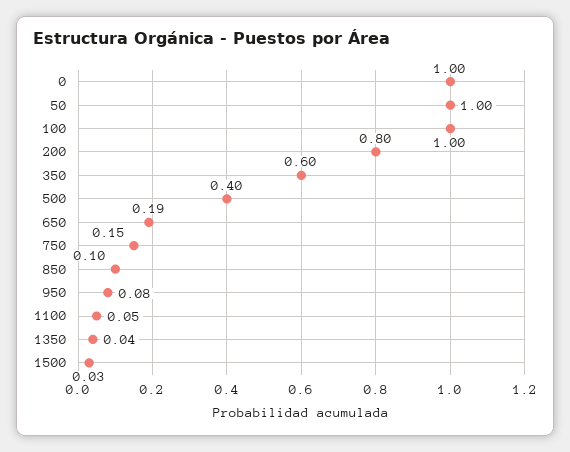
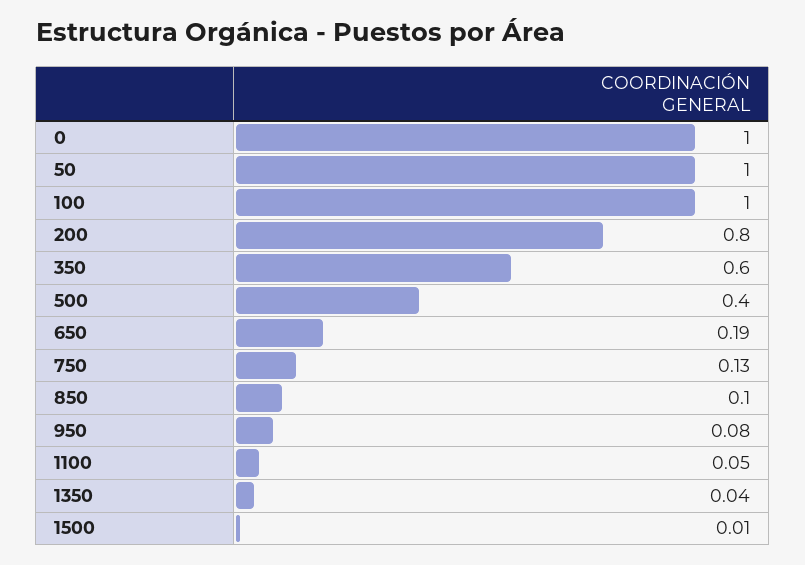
750: 0.15 -> 0.13
1500: 0.03 -> 0.01

